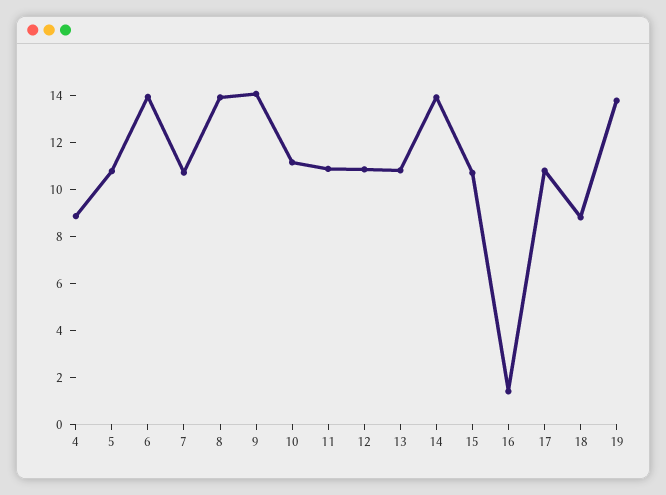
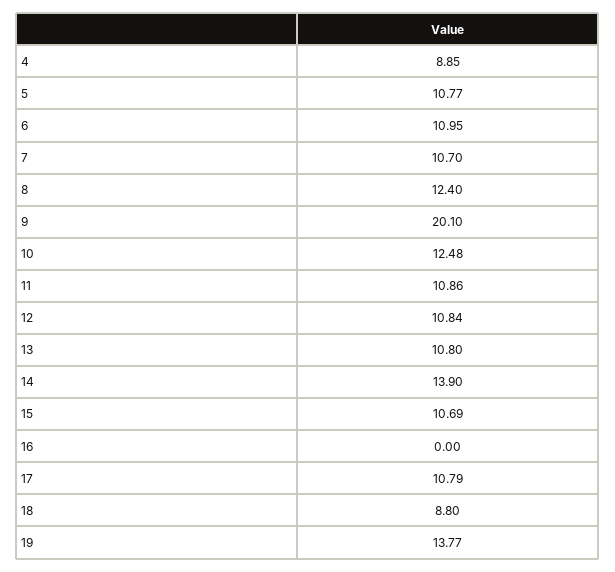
6: 14 -> 10.95
8: 14 -> 12.4
9: 14 -> 20.1
10: 11 -> 12.48
16: 1.5 -> 0

